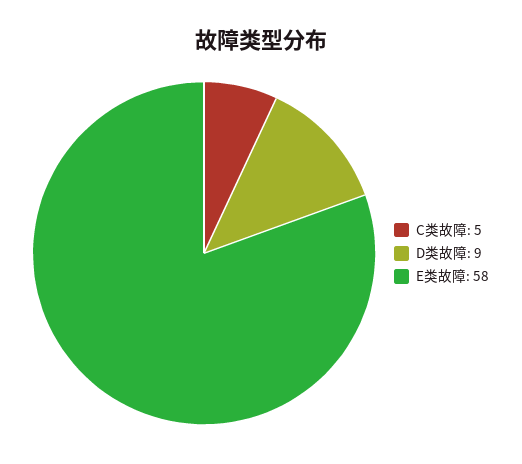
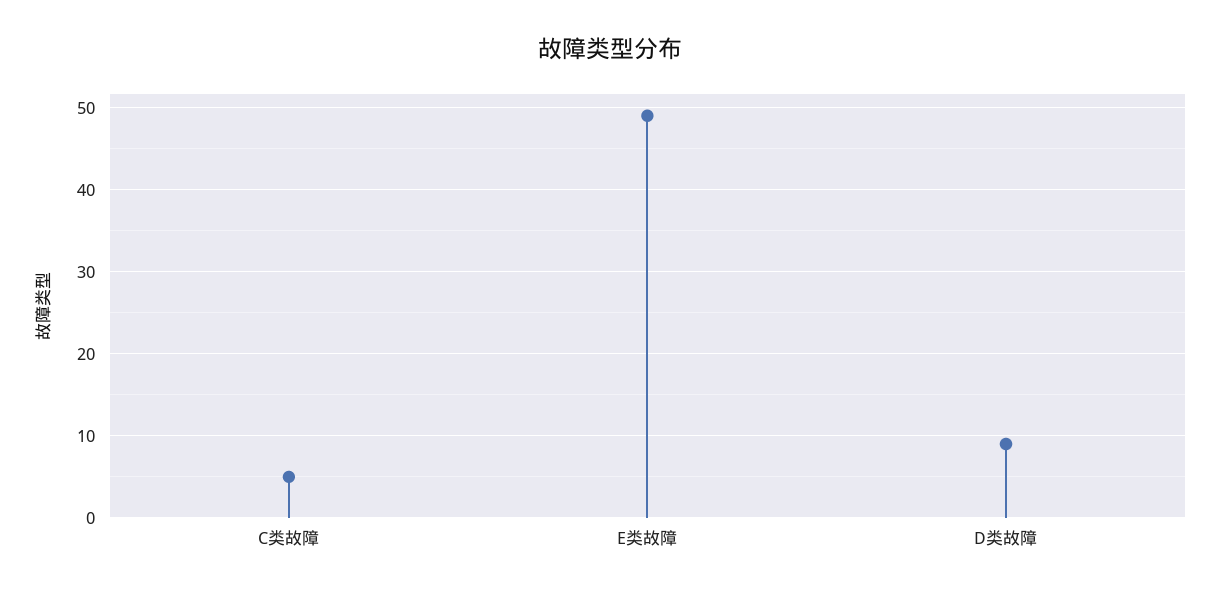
E类故障: 58 -> 49

